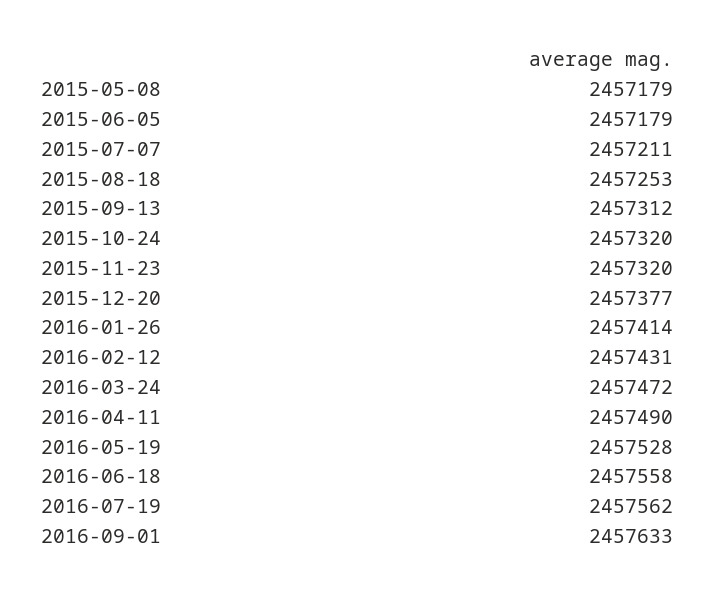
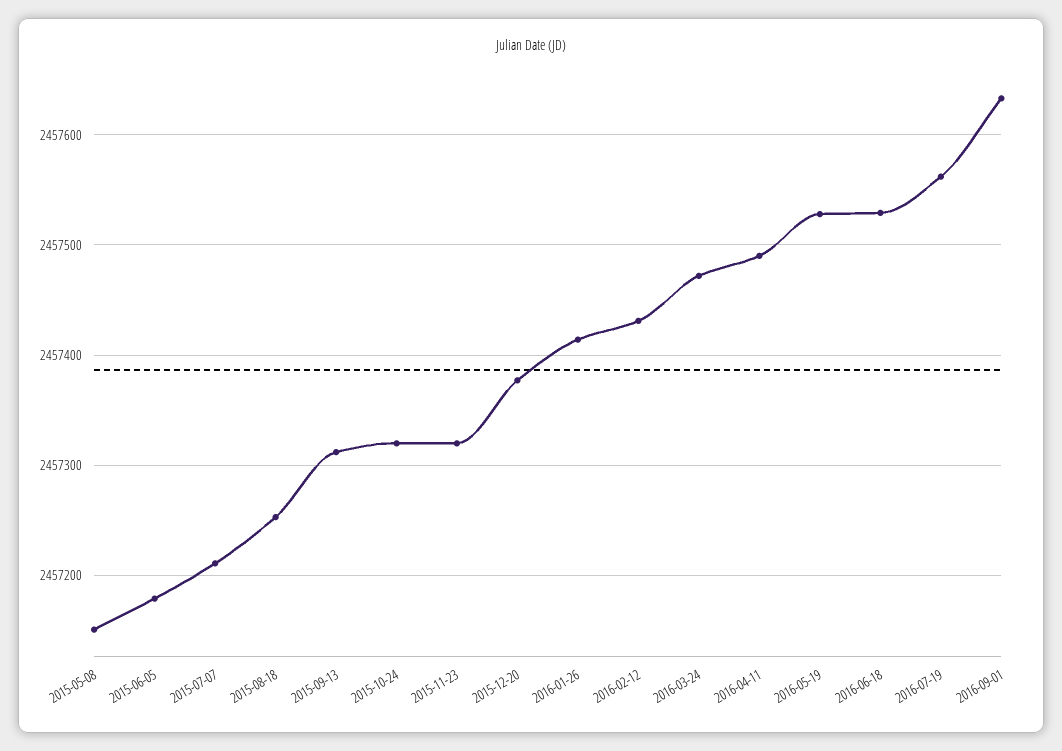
2015-05-08: 2457179 -> 2457150
2016-06-18: 2457558 -> 2457530

